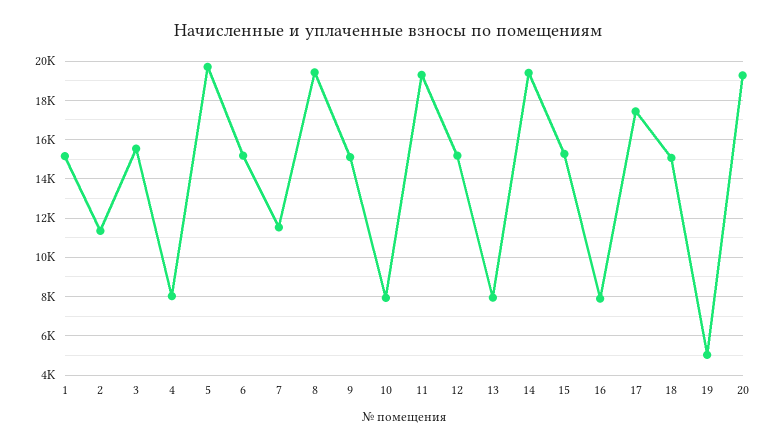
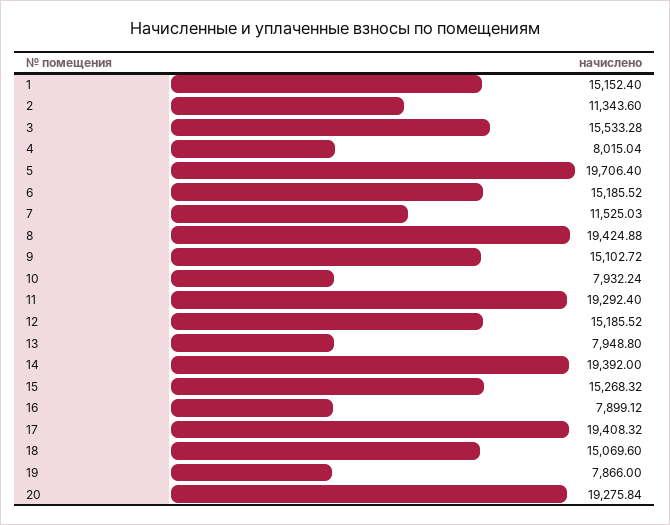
17: 17500 -> 19408.32
19: 5000 -> 7866

